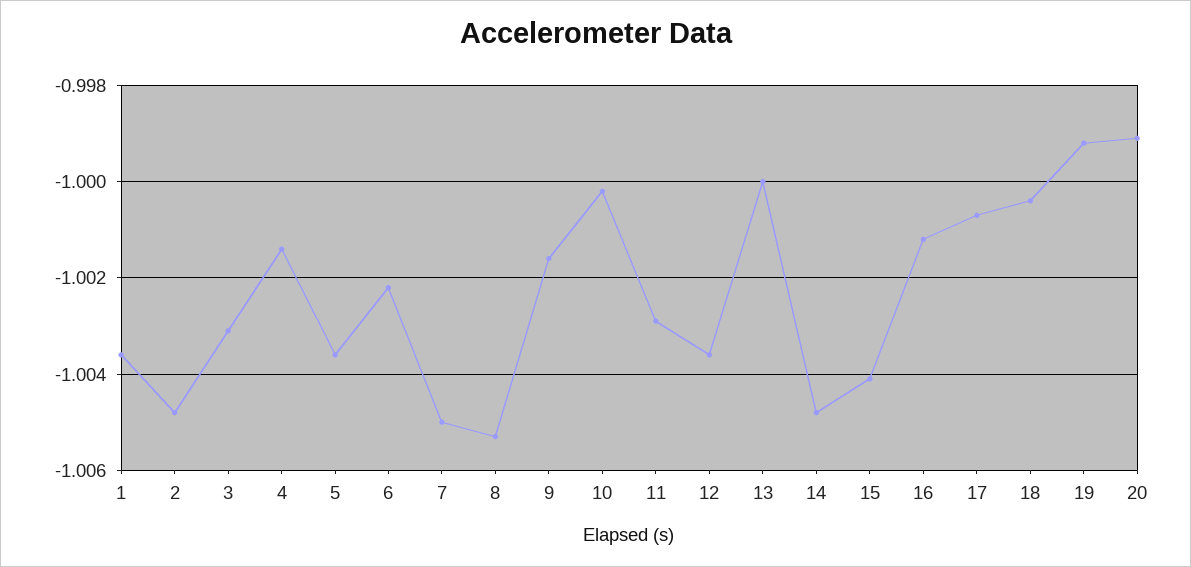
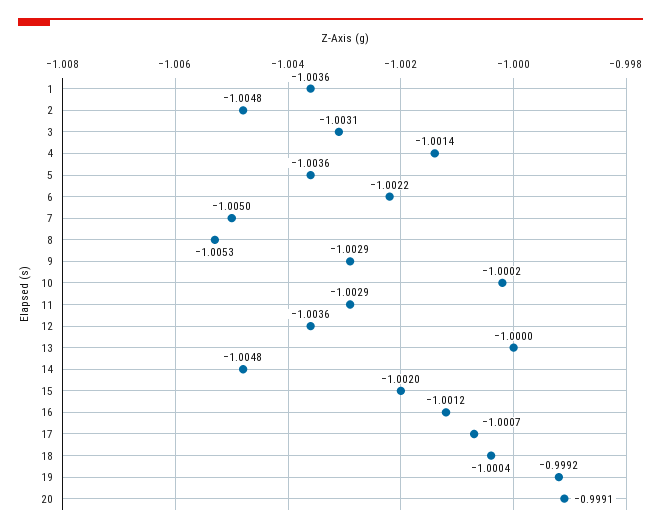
9: -1.0015 -> -1.0029
15: -1.004 -> -1.002

